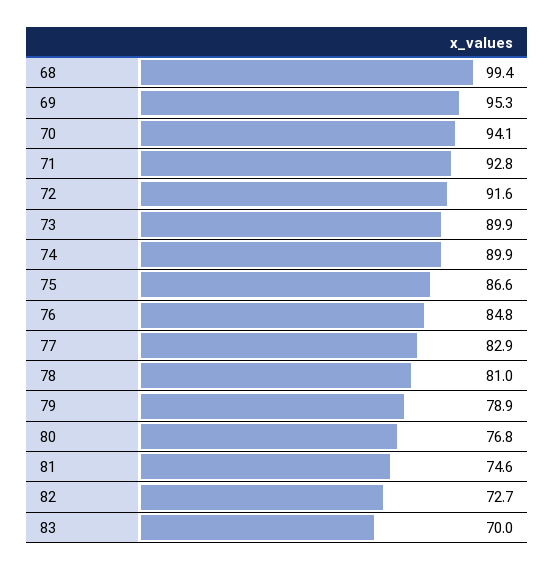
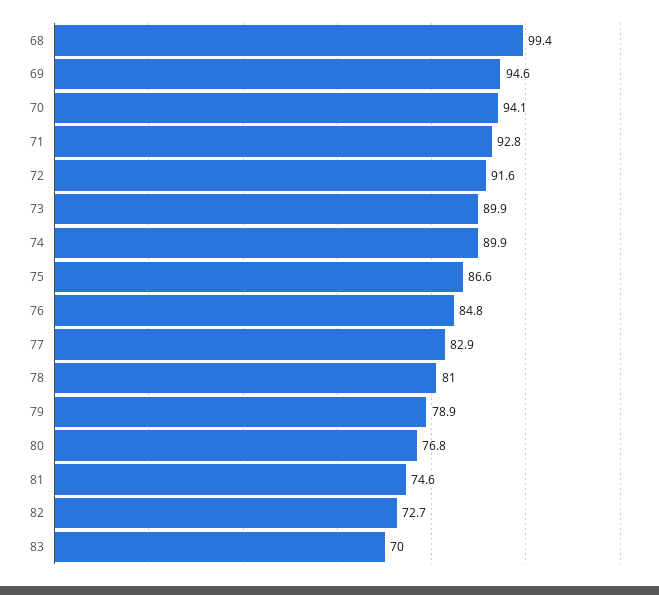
69: 95.3 -> 94.6

